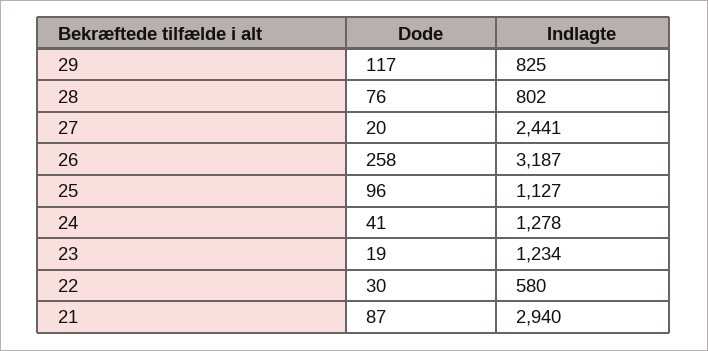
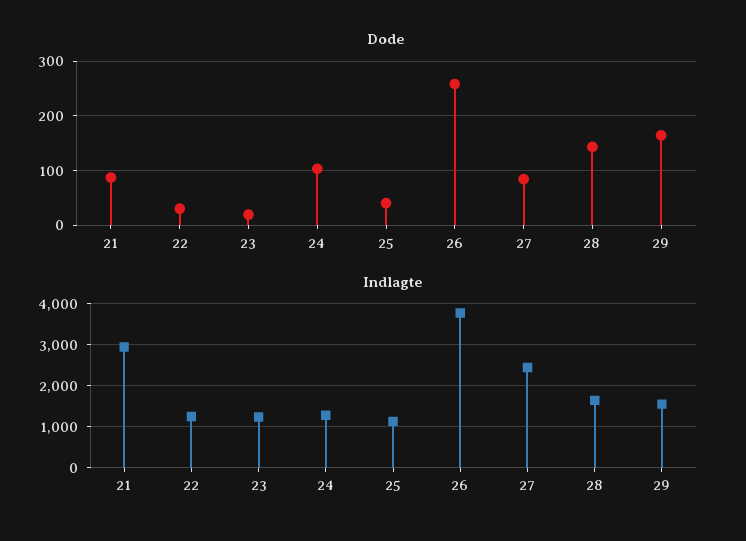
Dode, 29: 117 -> 160
Indlagte, 29: 825 -> 1600
Dode, 28: 76 -> 140
Indlagte, 28: 802 -> 1600
Dode, 27: 20 -> 80
Indlagte, 26: 3187 -> 3800
Dode, 25: 96 -> 40
Dode, 24: 41 -> 100
Indlagte, 22: 580 -> 1200

